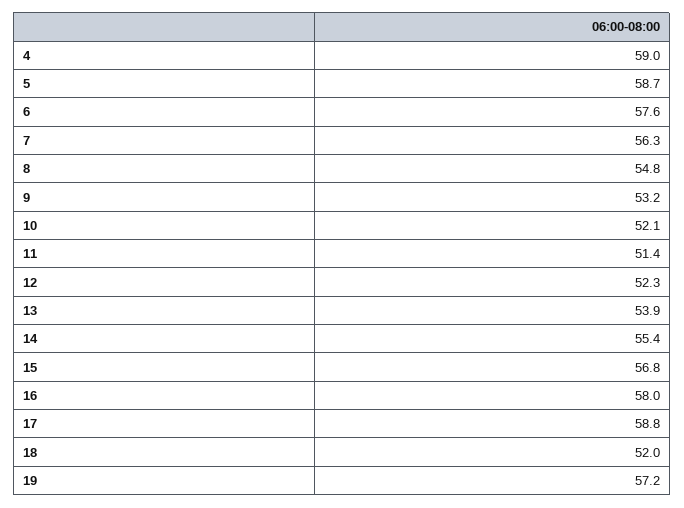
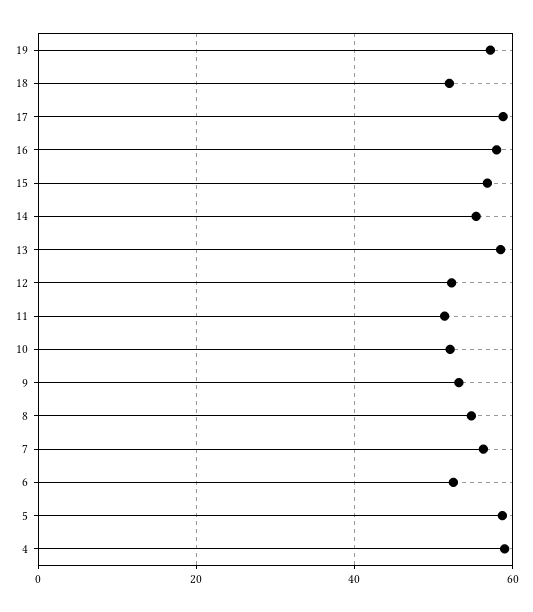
6: 57.6 -> 52
13: 53.9 -> 58

